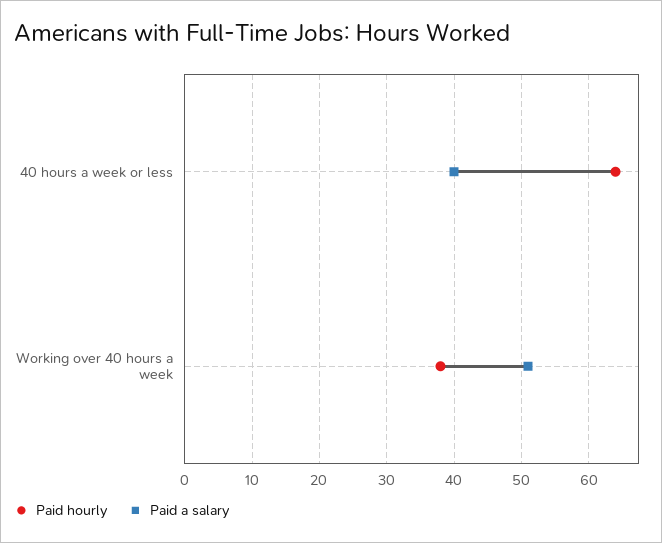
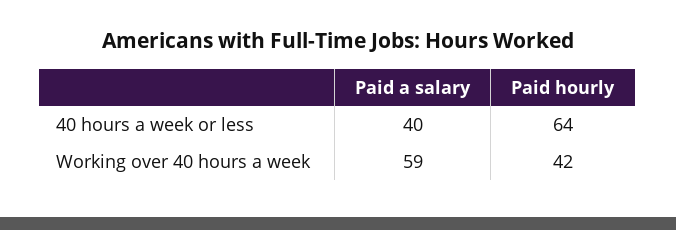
Paid hourly, Working over 40 hours a week: 38 -> 42
Paid a salary, Working over 40 hours a week: 51 -> 59

